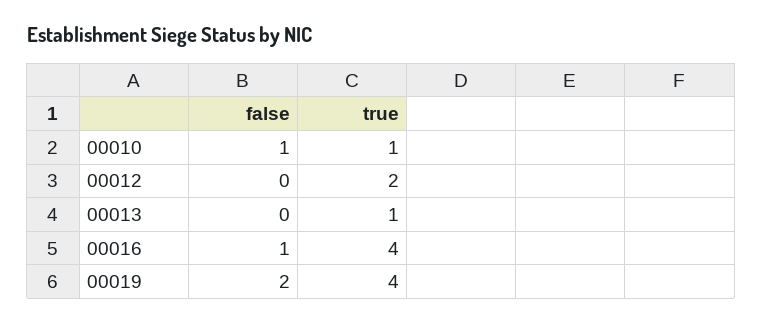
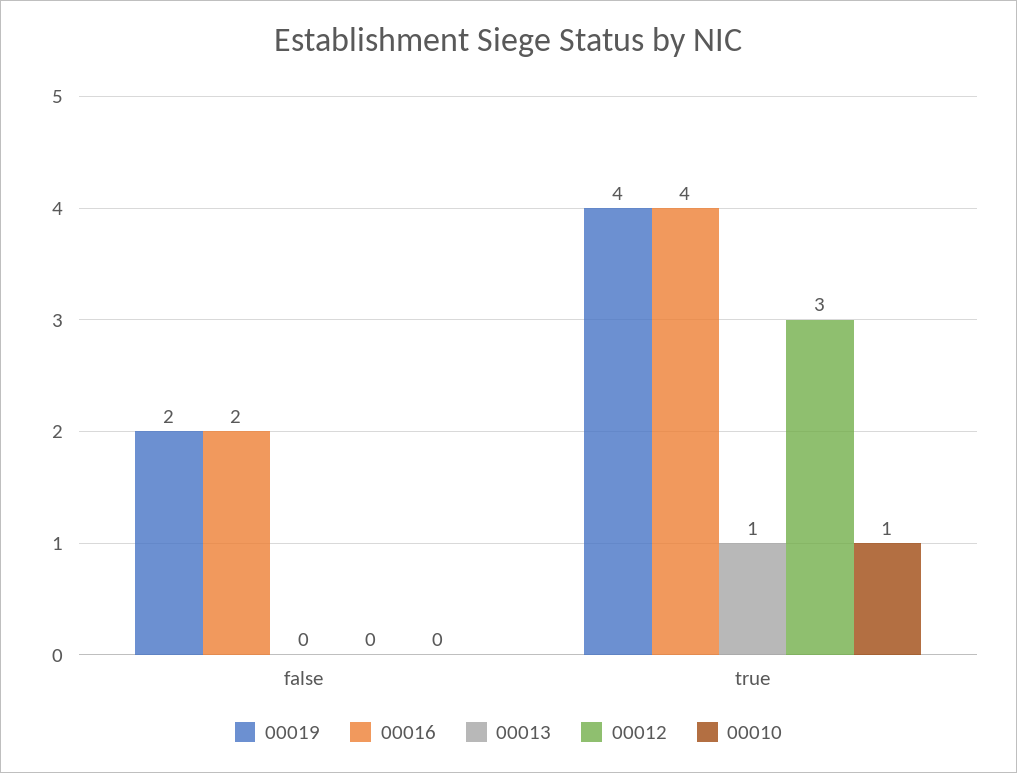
00010, false: 1 -> 0
00012, true: 2 -> 3
00016, false: 1 -> 2

